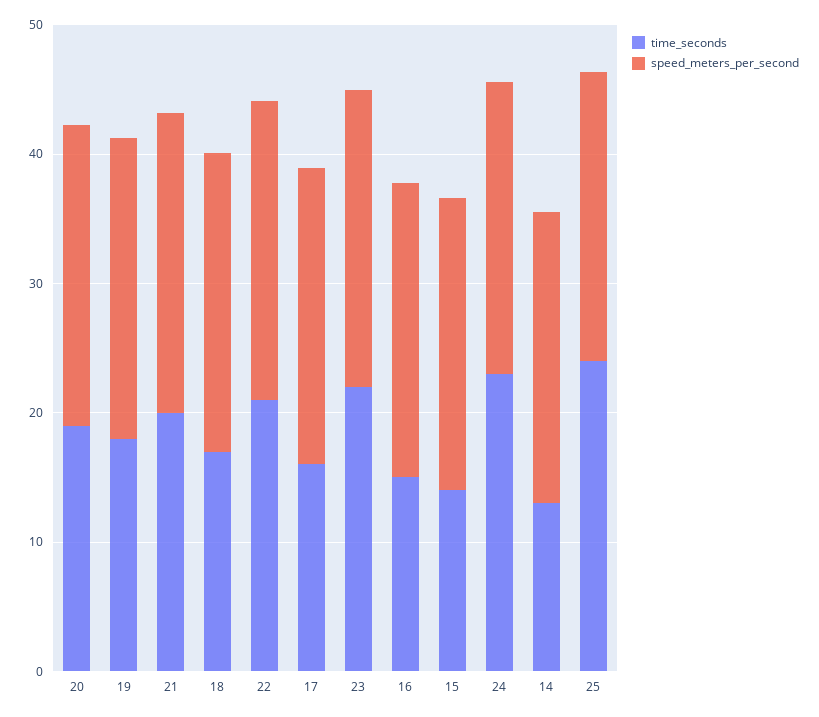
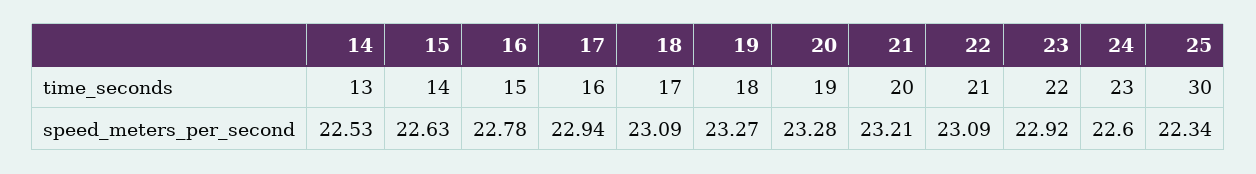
time_seconds, 25: 24 -> 30

